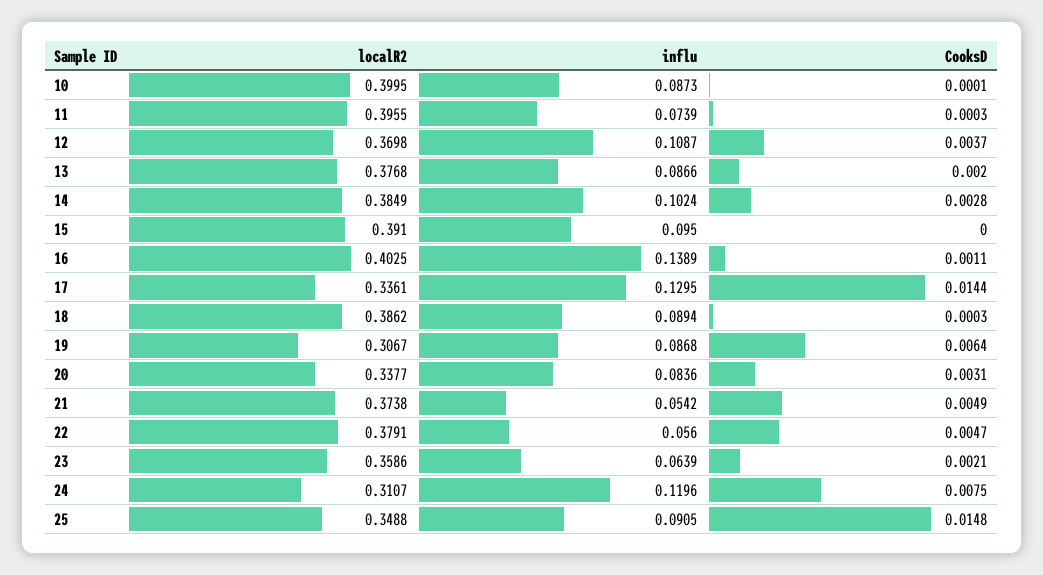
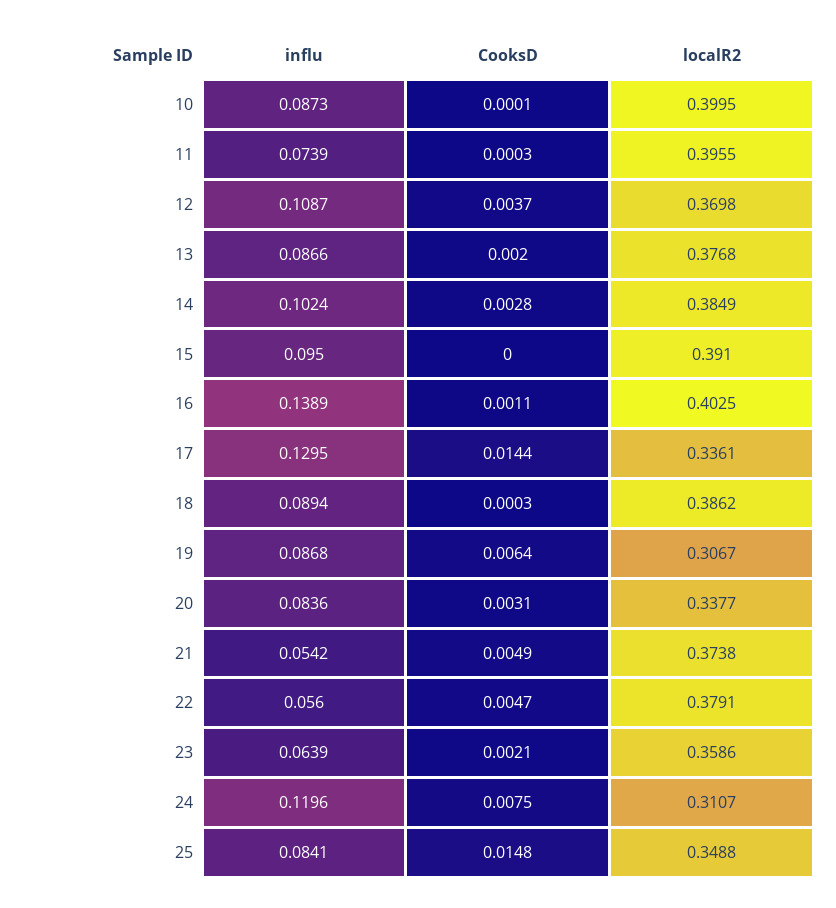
influ, 25: 0.0905 -> 0.0841

